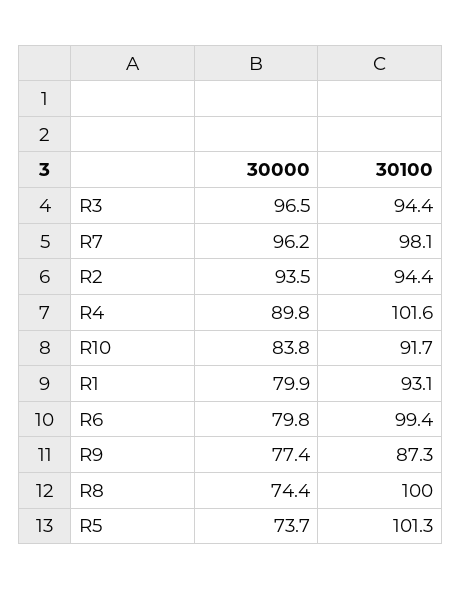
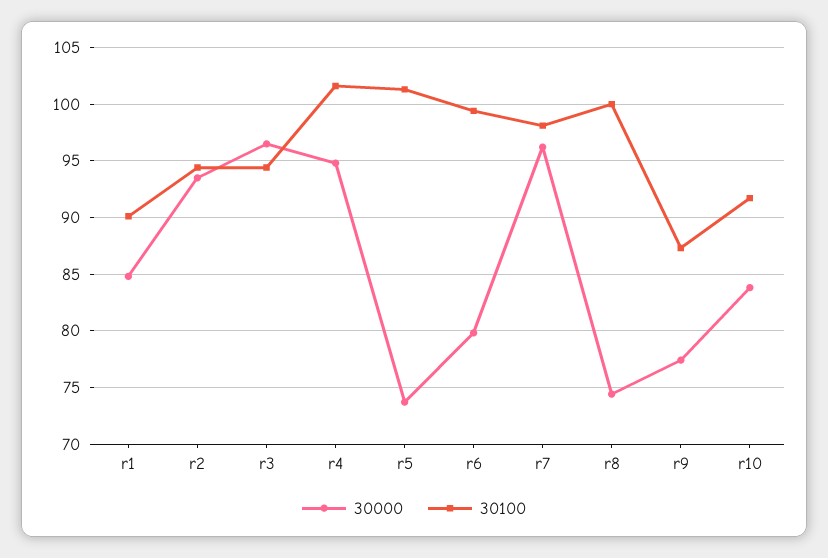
30000, R4: 89.8 -> 95
30000, R1: 79.9 -> 85
30100, R1: 93.1 -> 90

